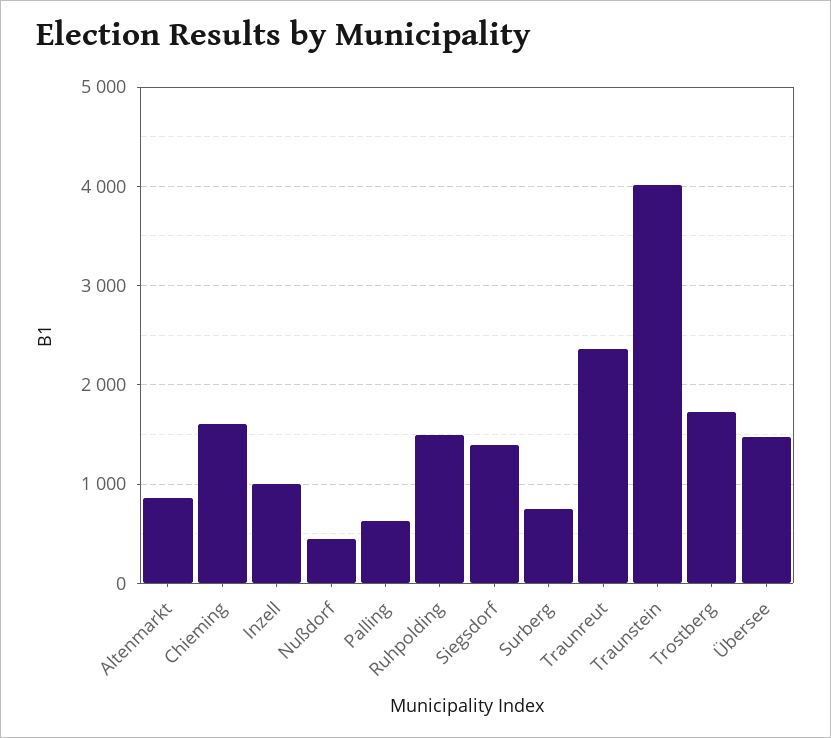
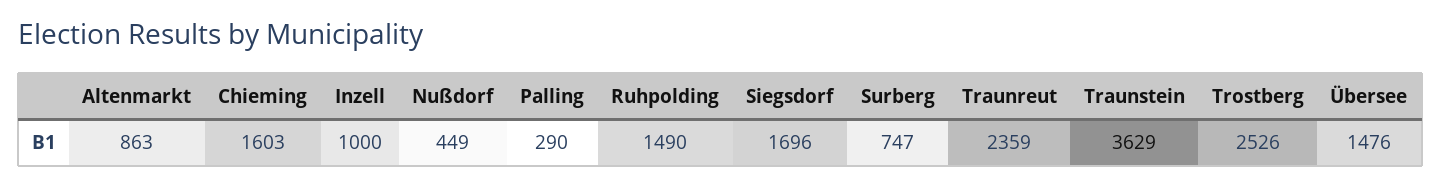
Palling: 600 -> 290
Siegsdorf: 1400 -> 1696
Traunstein: 4000 -> 3629
Trostberg: 1700 -> 2526

